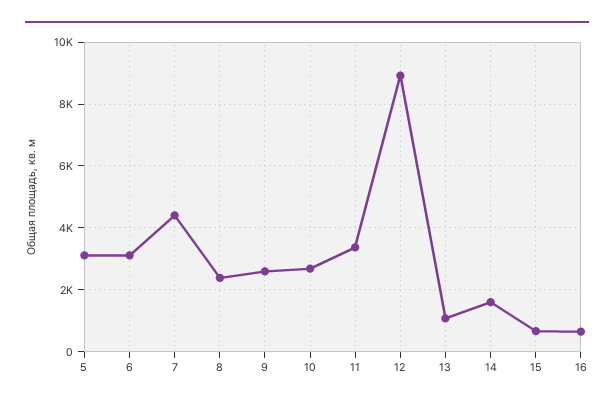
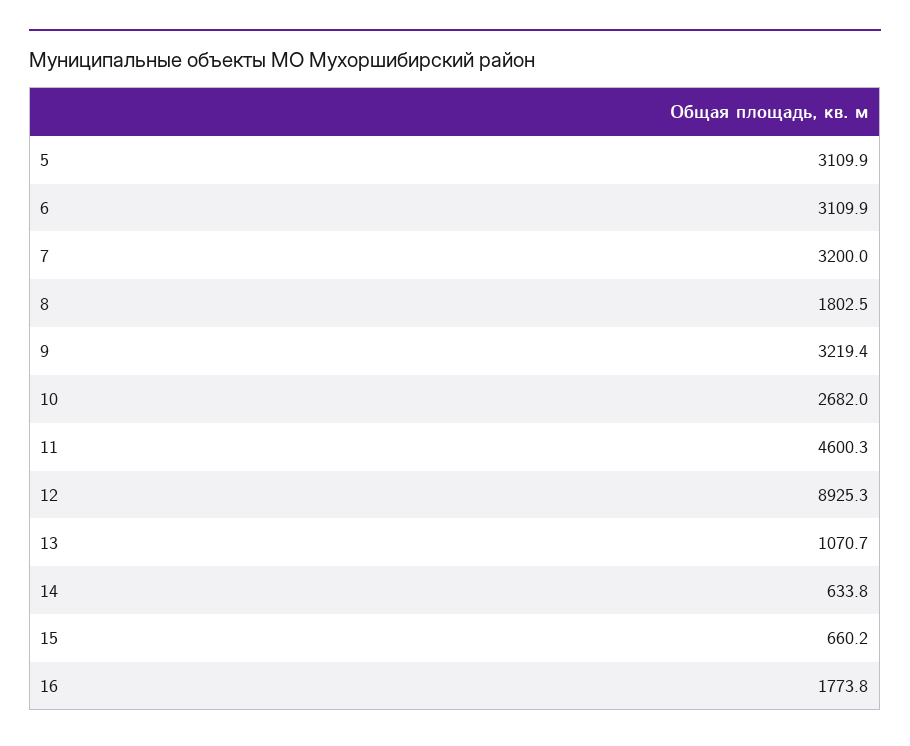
7: 4400 -> 3200
8: 2400 -> 1802.5
9: 2600 -> 3219.4
11: 3400 -> 4600.3
14: 1600 -> 633.8
16: 600 -> 1773.8

